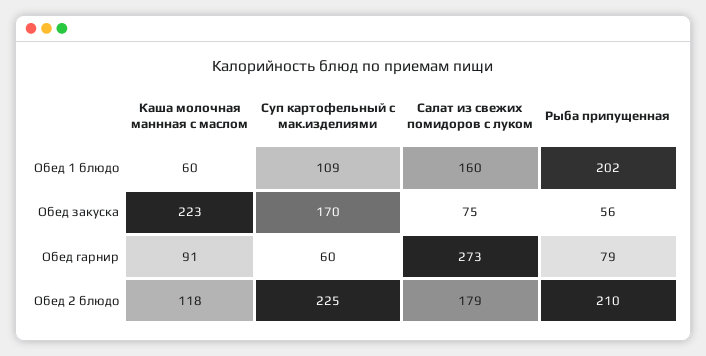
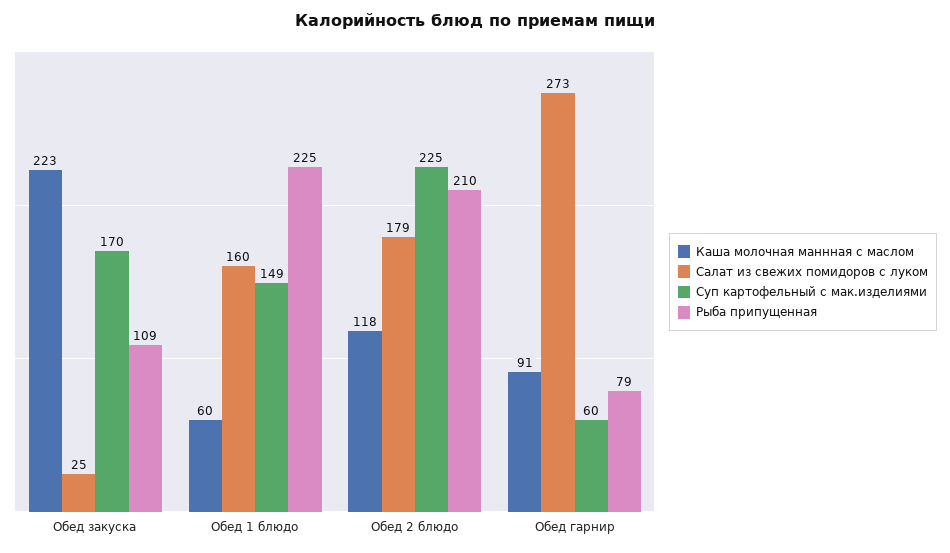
Суп картофельный с мак.изделиями, Обед 1 блюдо: 109 -> 149
Рыба припущенная, Обед 1 блюдо: 202 -> 225
Салат из свежих помидоров с луком, Обед закуска: 75 -> 25
Рыба припущенная, Обед закуска: 56 -> 109

